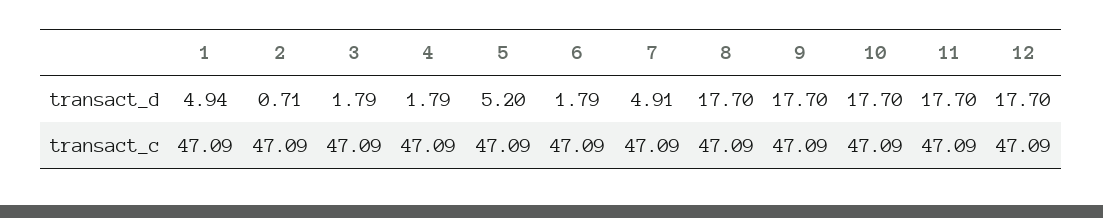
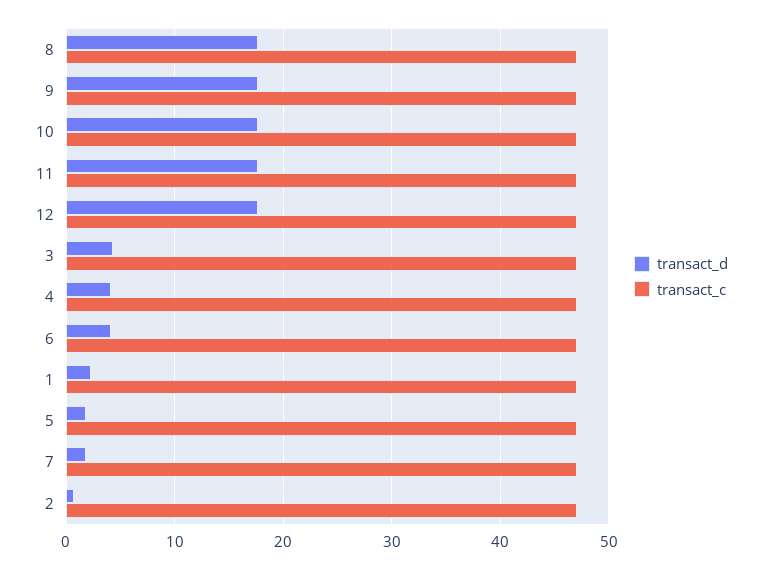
transact_d, 1: 4.94 -> 2
transact_d, 3: 1.79 -> 4
transact_d, 4: 1.79 -> 4
transact_d, 5: 5.2 -> 2
transact_d, 6: 1.79 -> 4
transact_d, 7: 4.91 -> 2

